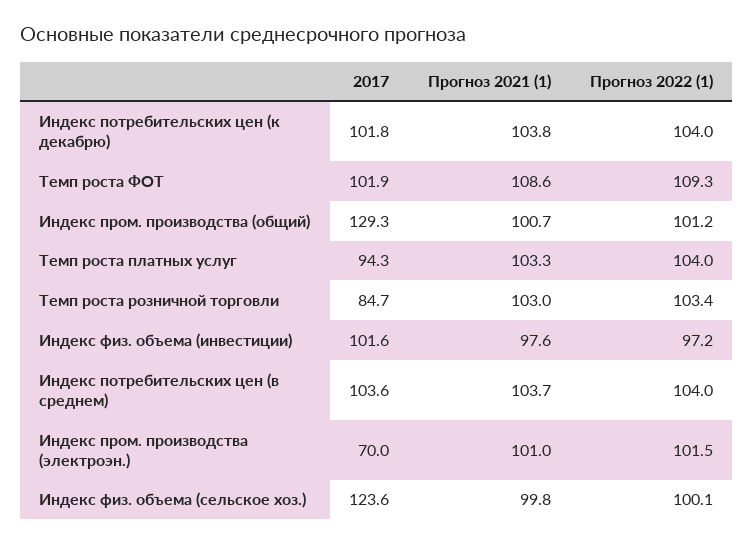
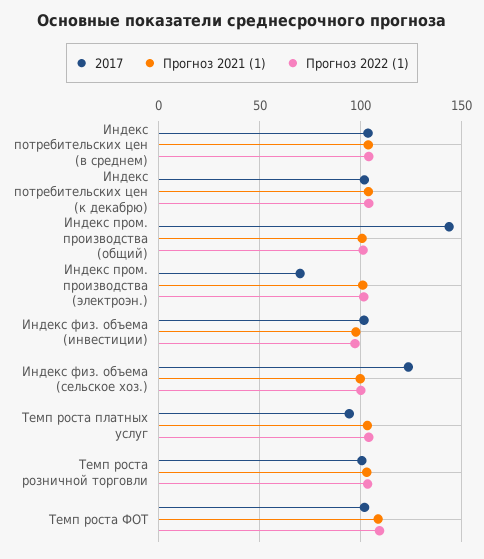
2017, Индекс пром. производства (общий): 129.3 -> 145
2017, Темп роста розничной торговли: 84.7 -> 100

